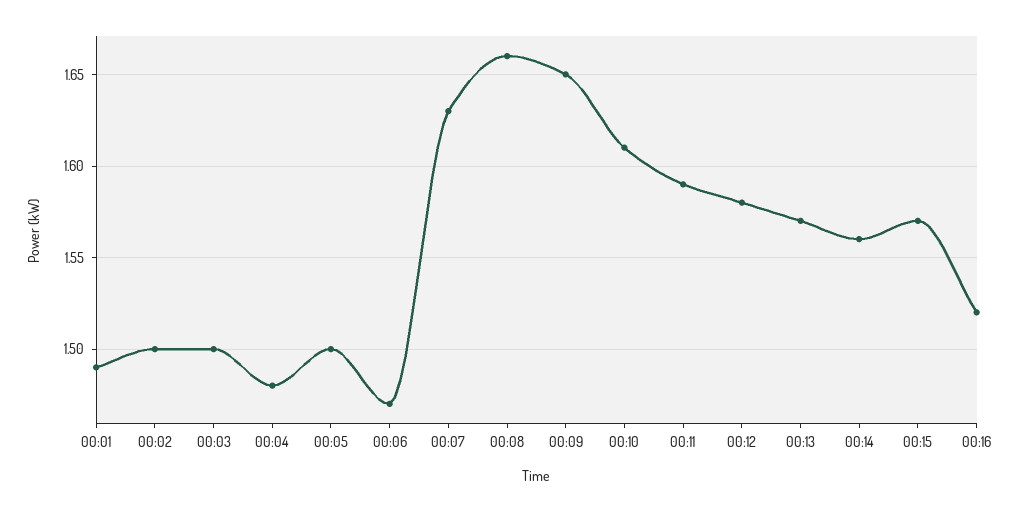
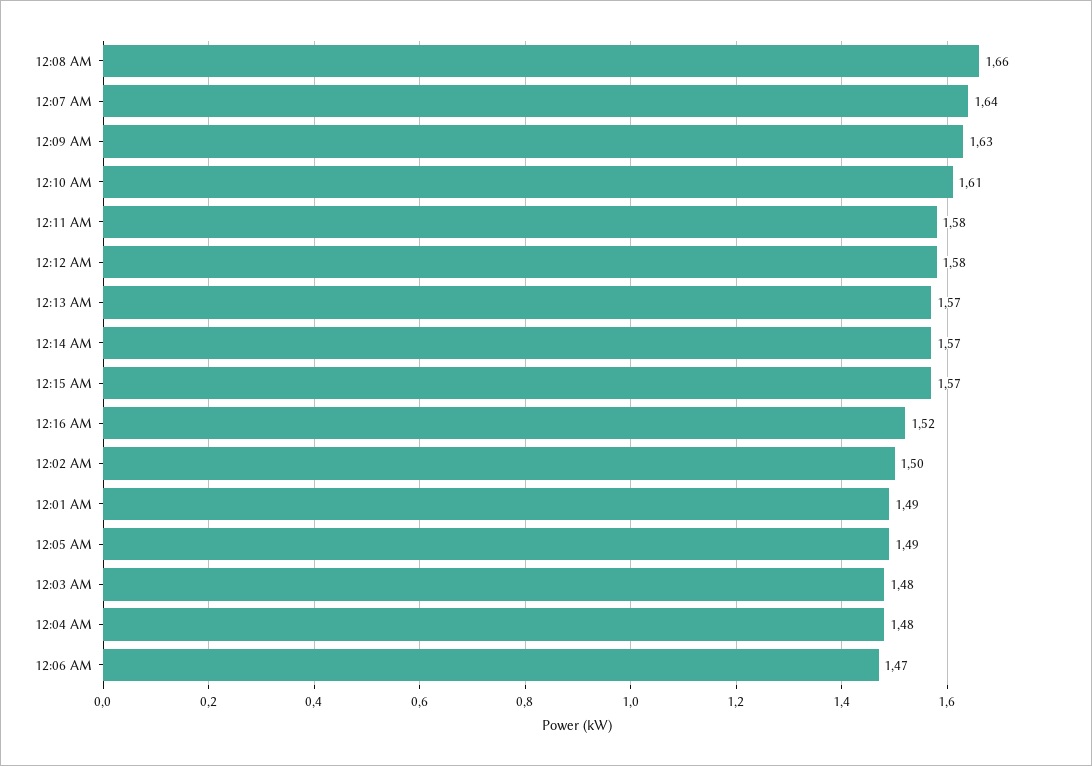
00:03: 1.5 -> 1.48
00:05: 1.5 -> 1.49
00:07: 1.63 -> 1.64
00:09: 1.65 -> 1.63
00:11: 1.59 -> 1.58
00:14: 1.56 -> 1.57

